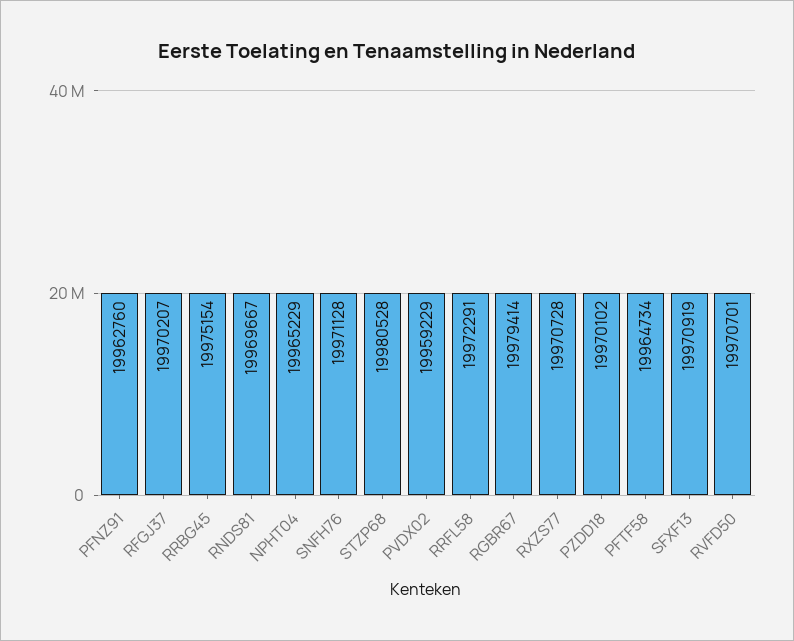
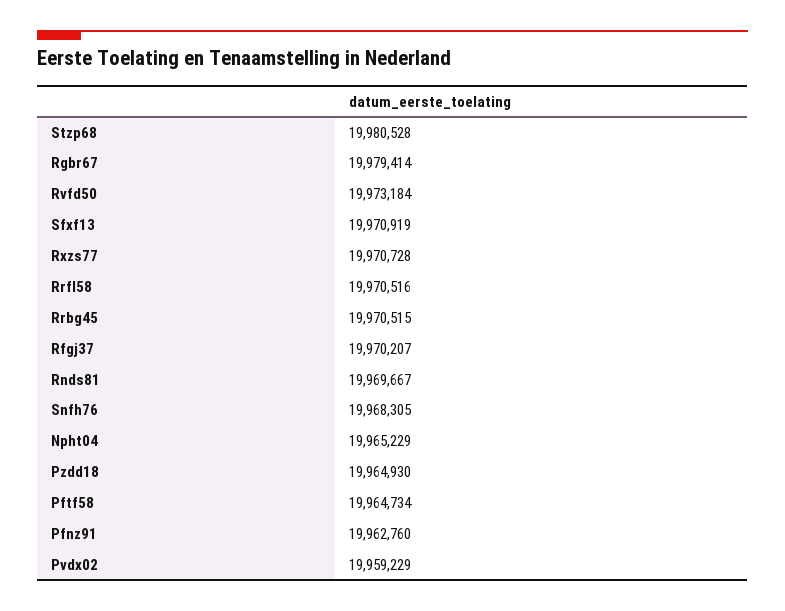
RRBG45: 19975154 -> 19970515
SNFH76: 19971128 -> 19968305
RRFL58: 19972291 -> 19970516
PZDD18: 19970102 -> 19964930
RVFD50: 19970701 -> 19973184

